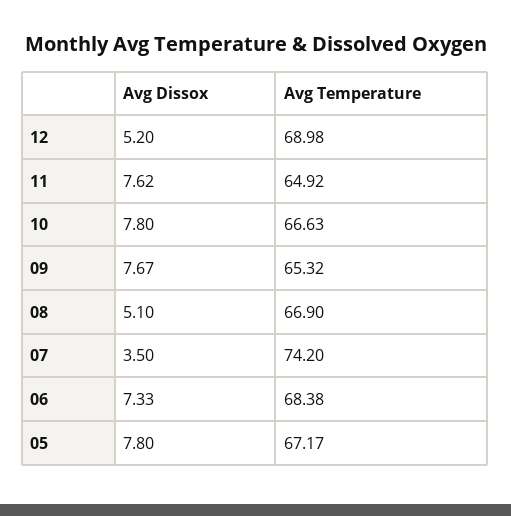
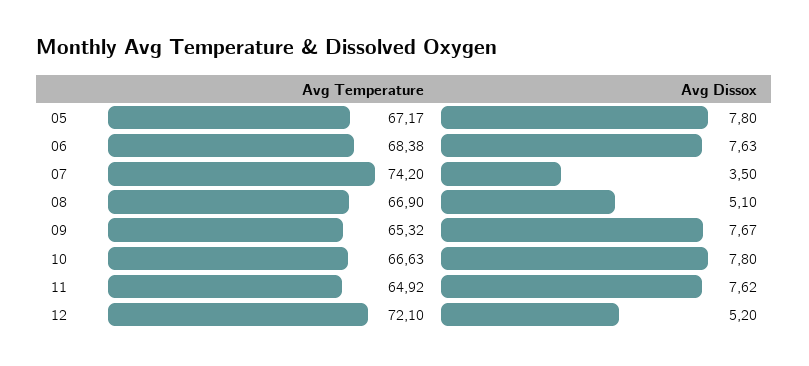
Avg Temperature, 12: 68.98 -> 72.1
Avg Dissox, 06: 7.33 -> 7.63

